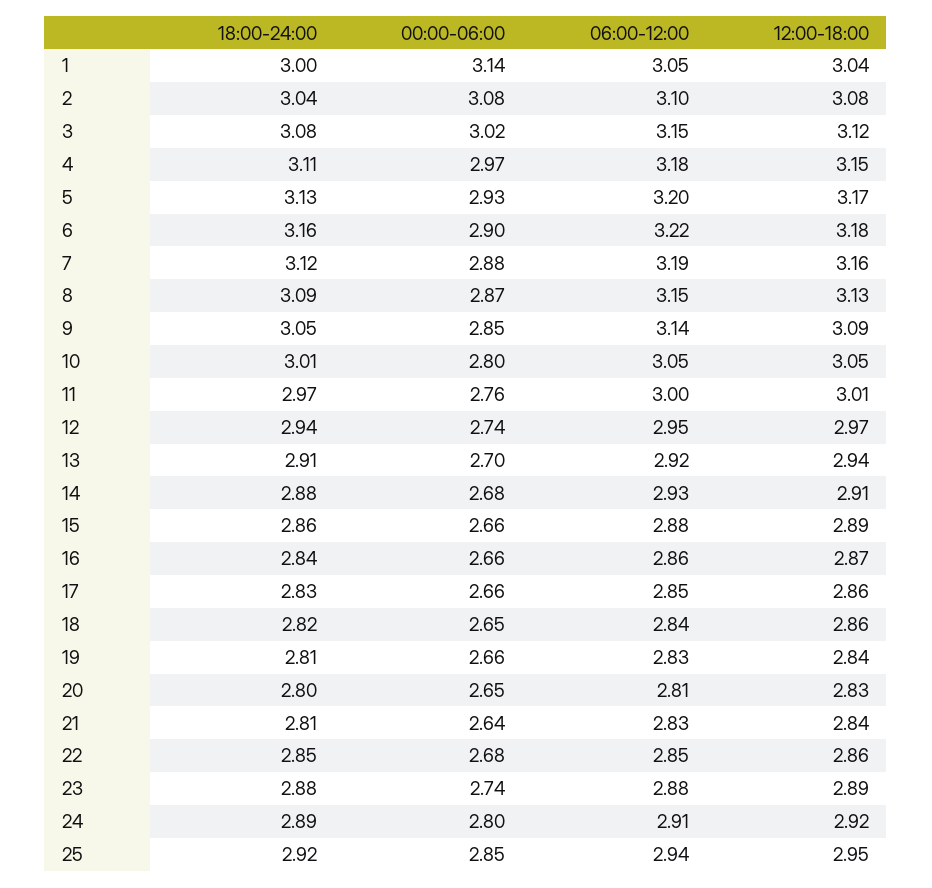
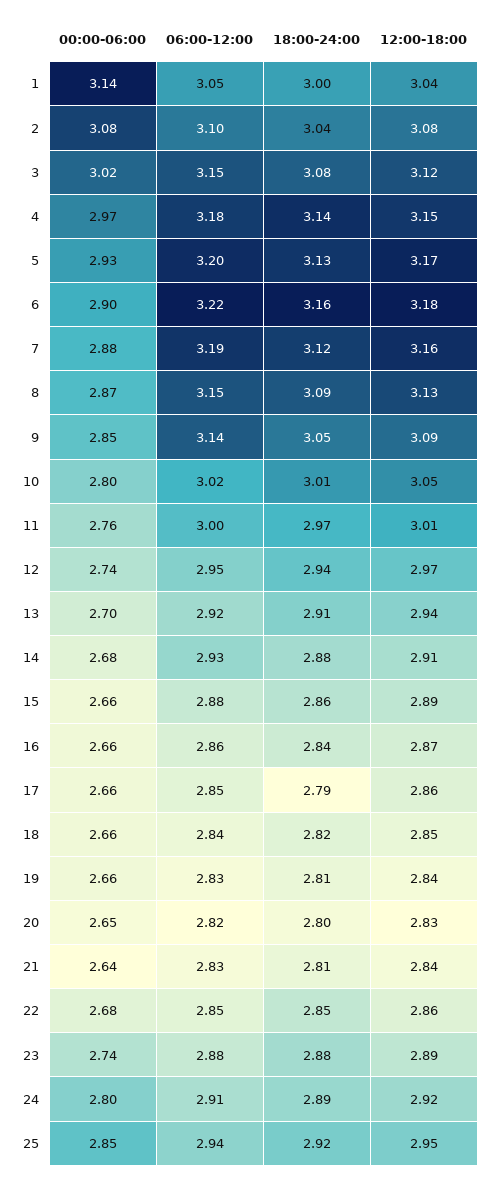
18:00-24:00, 4: 3.11 -> 3.14
06:00-12:00, 10: 3.05 -> 3.02
18:00-24:00, 17: 2.83 -> 2.79
00:00-06:00, 18: 2.65 -> 2.66
12:00-18:00, 18: 2.86 -> 2.85
06:00-12:00, 20: 2.81 -> 2.82

